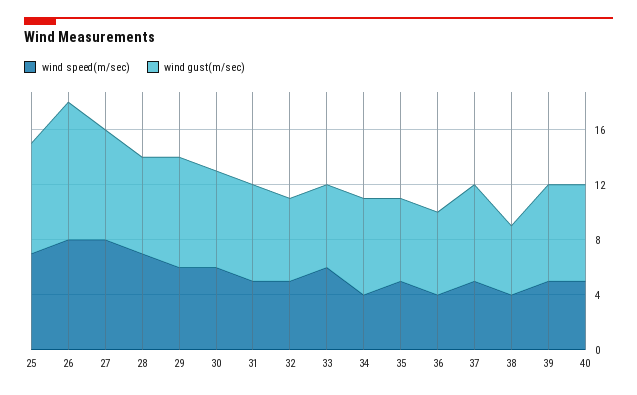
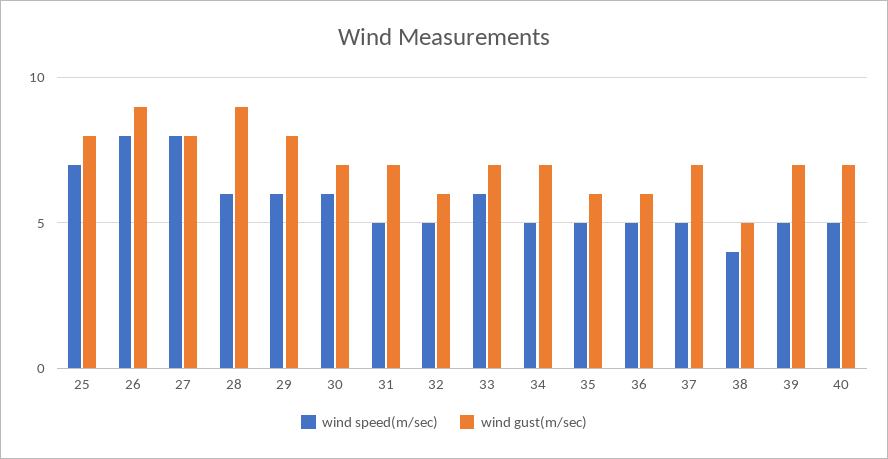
wind gust(m/sec), 26: 10 -> 9
wind speed(m/sec), 28: 7 -> 6
wind gust(m/sec), 28: 7 -> 9
wind gust(m/sec), 33: 6 -> 7
wind speed(m/sec), 34: 4 -> 5
wind speed(m/sec), 36: 4 -> 5

